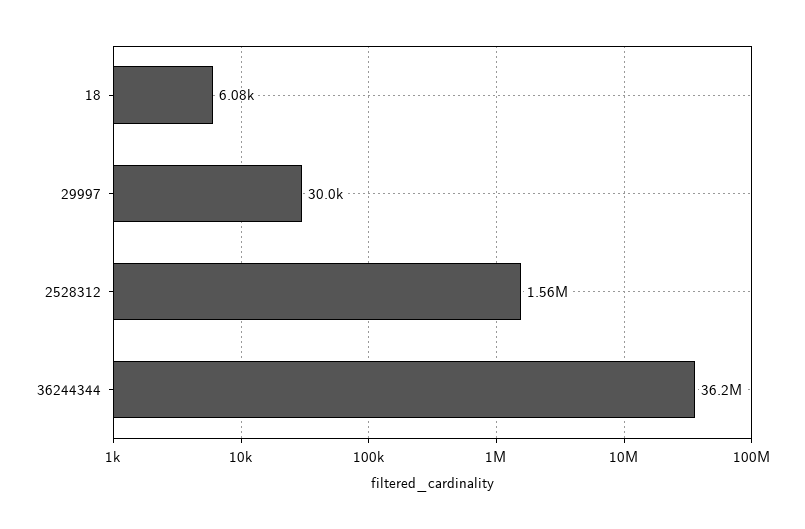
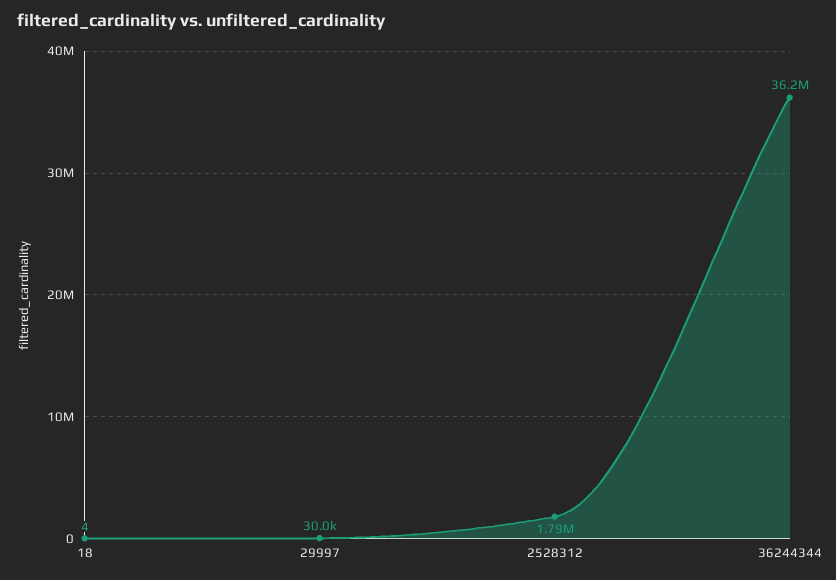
18: 6080 -> 4
2528312: 1560000 -> 1790000

